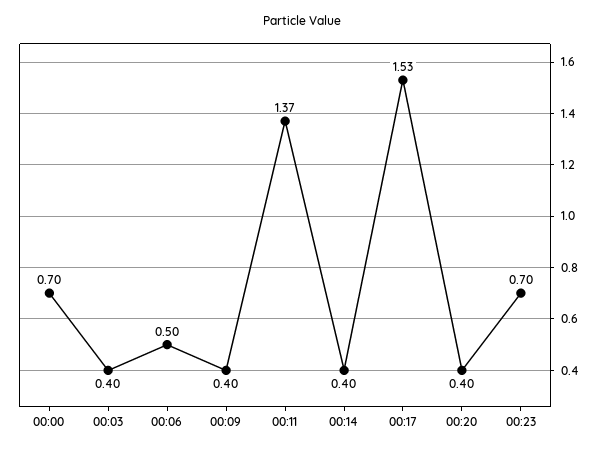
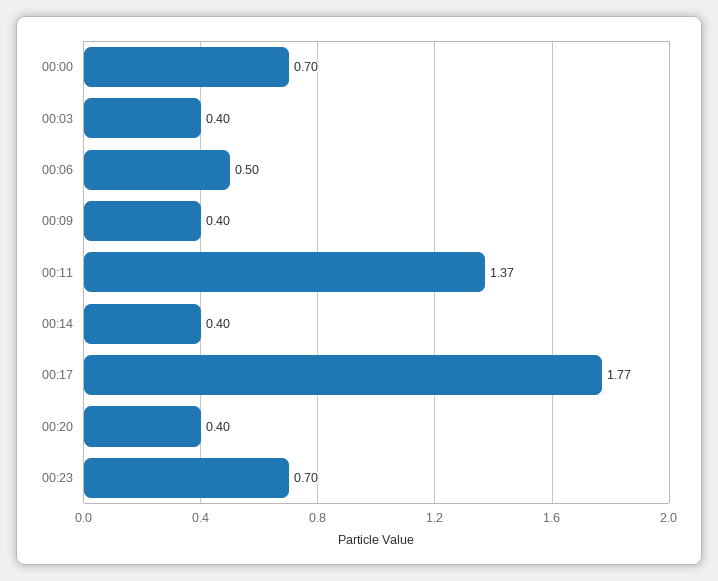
00:17: 1.53 -> 1.77

